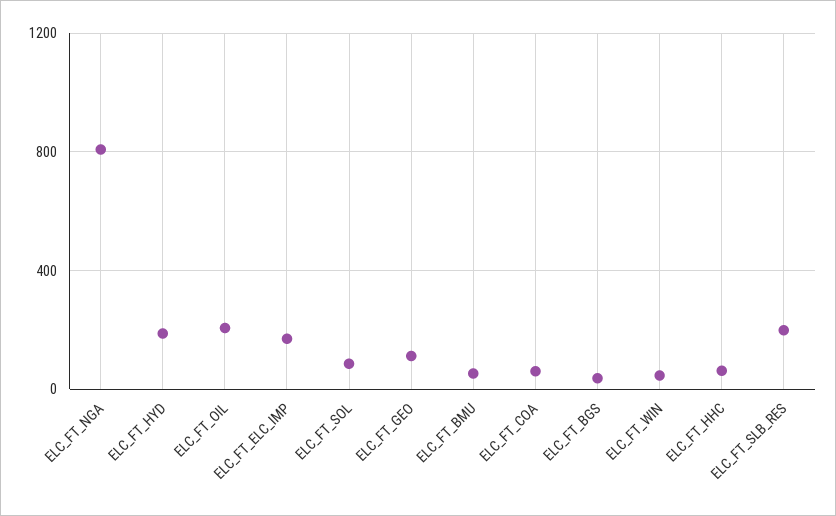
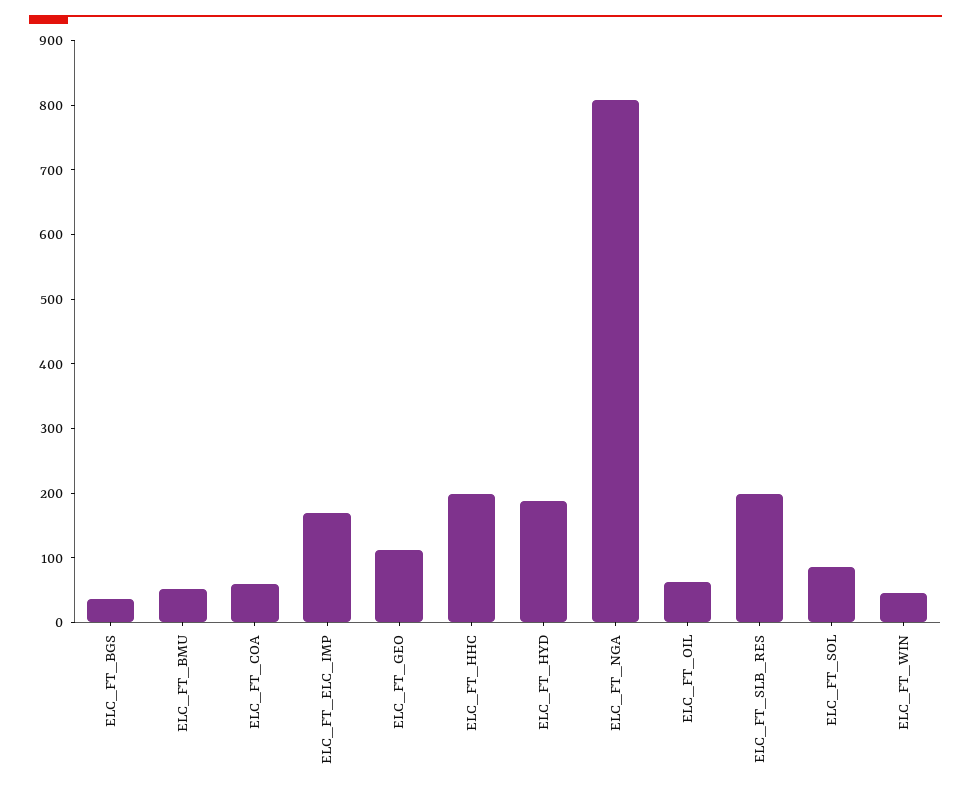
ELC_FT_OIL: 200 -> 60
ELC_FT_HHC: 50 -> 200

